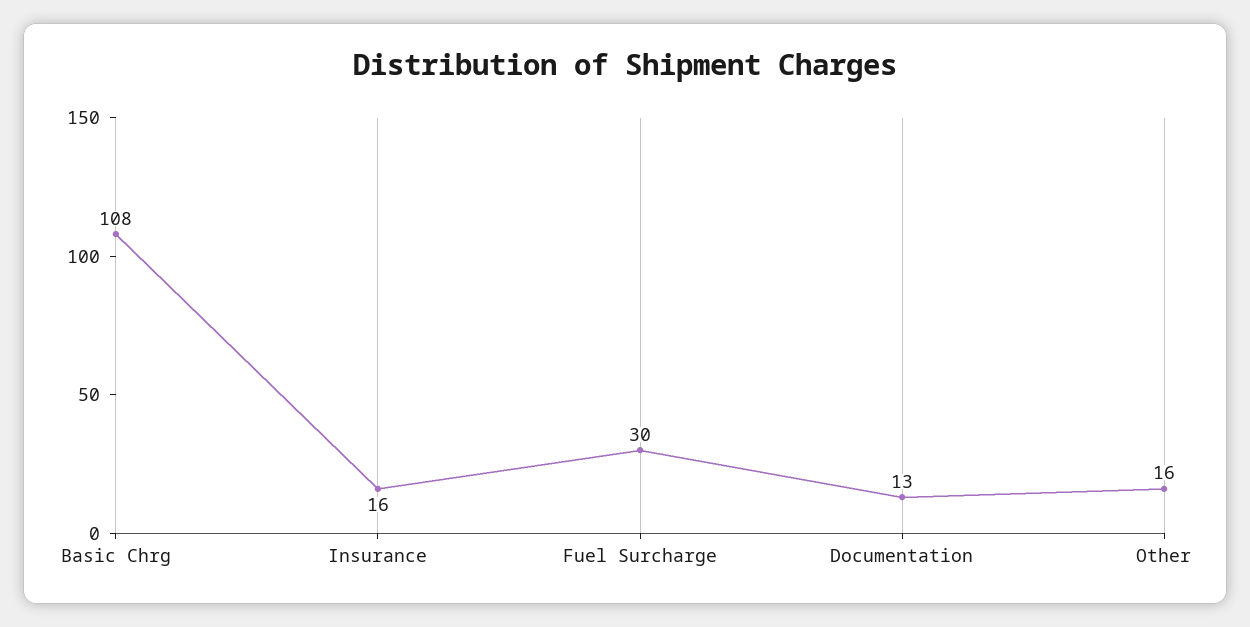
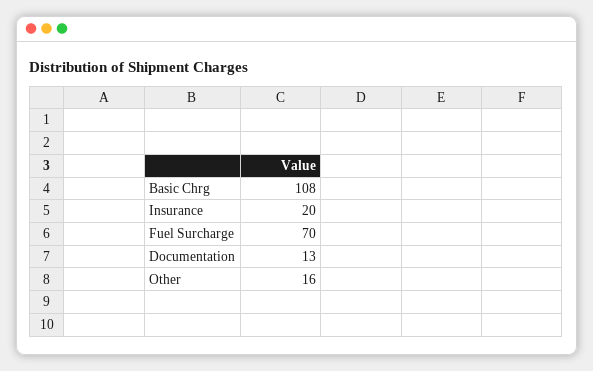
Insurance: 16 -> 20
Fuel Surcharge: 30 -> 70

